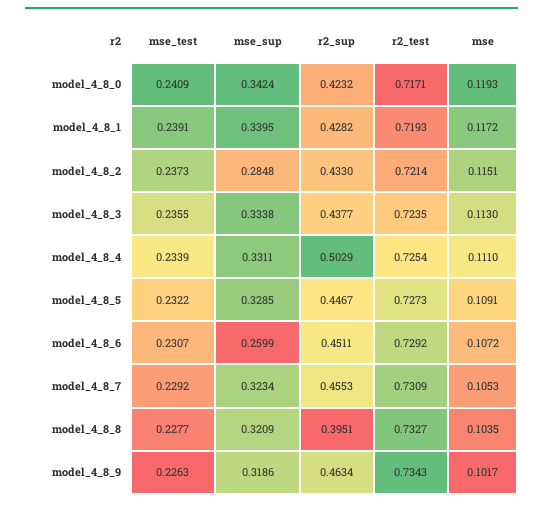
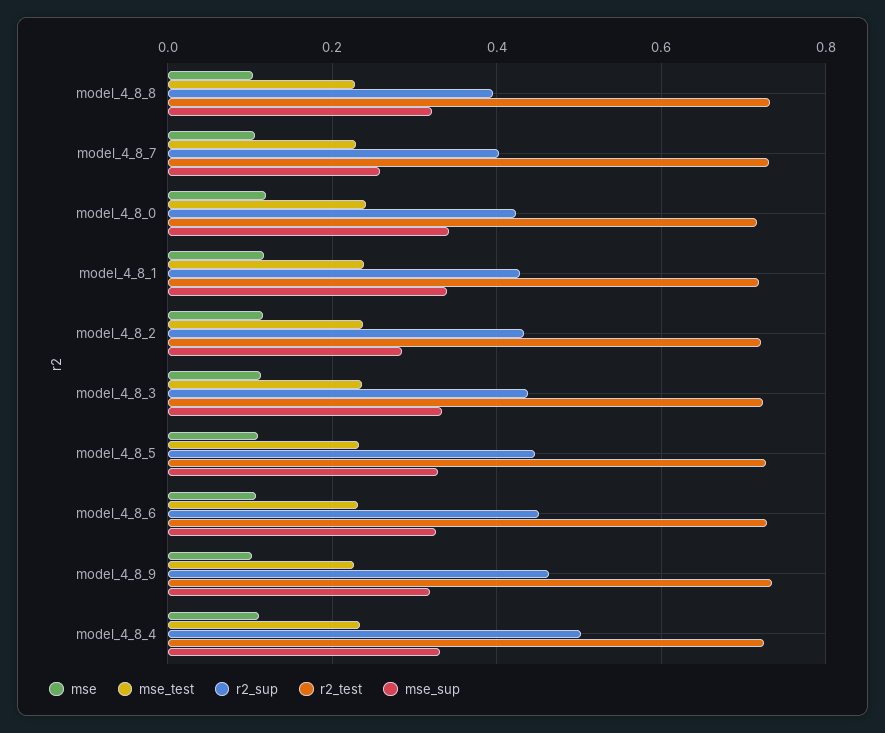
mse_sup, model_4_8_6: 0.2599 -> 0.32
mse_sup, model_4_8_7: 0.3234 -> 0.26
r2_sup, model_4_8_7: 0.4553 -> 0.4

